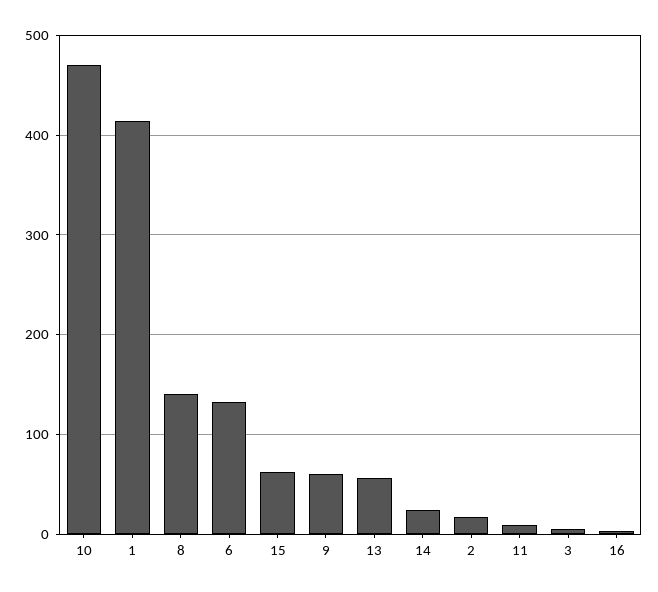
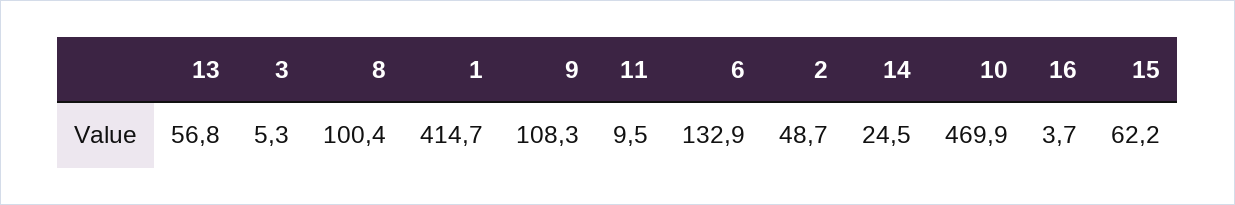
8: 140 -> 100.4
9: 60 -> 108.3
2: 20 -> 48.7

